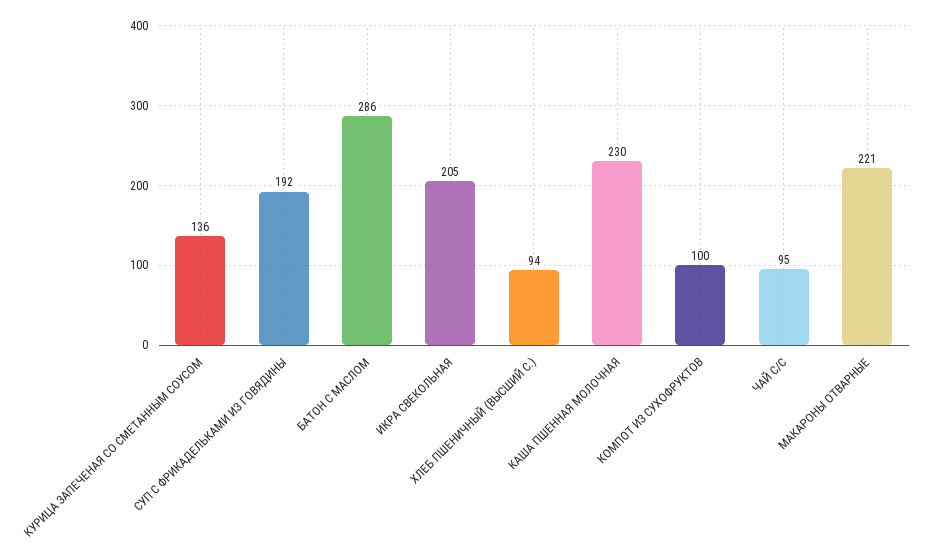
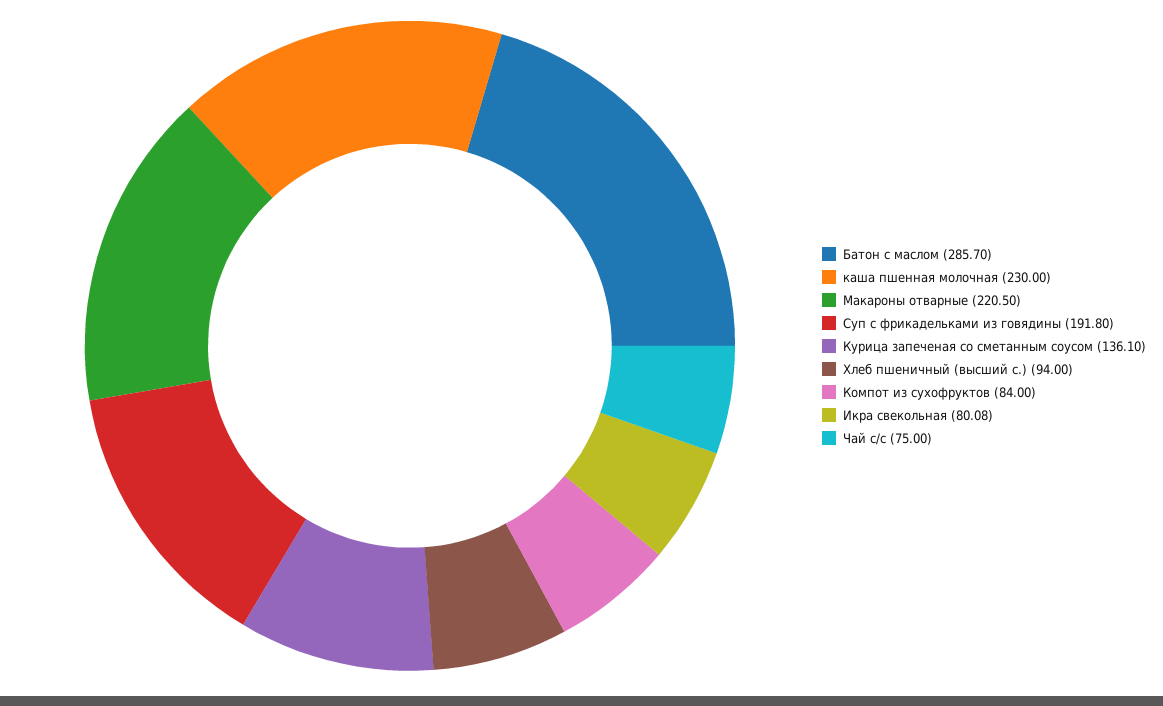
ИКРА СВЕКОЛЬНАЯ: 205 -> 80.08
КОМПОТ ИЗ СУХОФРУКТОВ: 100 -> 84
ЧАЙ С/С: 95 -> 75

